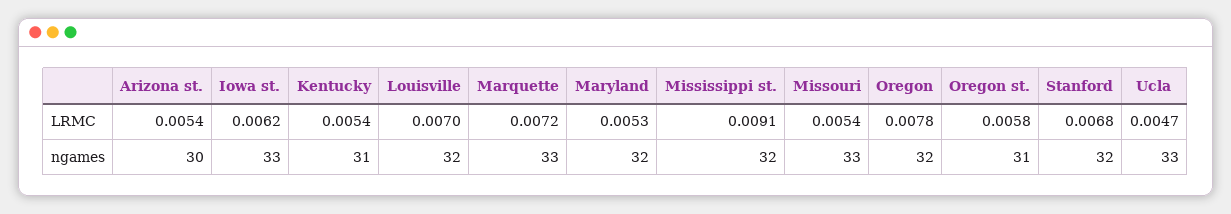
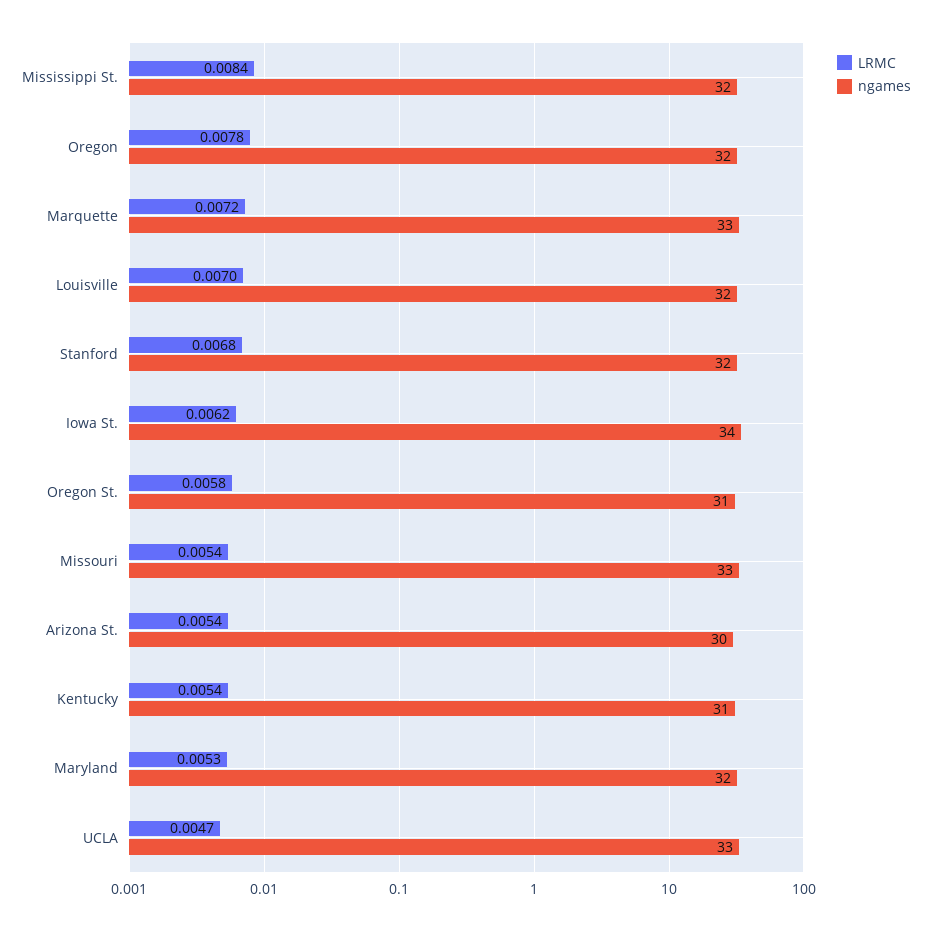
LRMC, Mississippi st.: 0.0091 -> 0.0084
ngames, Iowa st.: 33 -> 34

